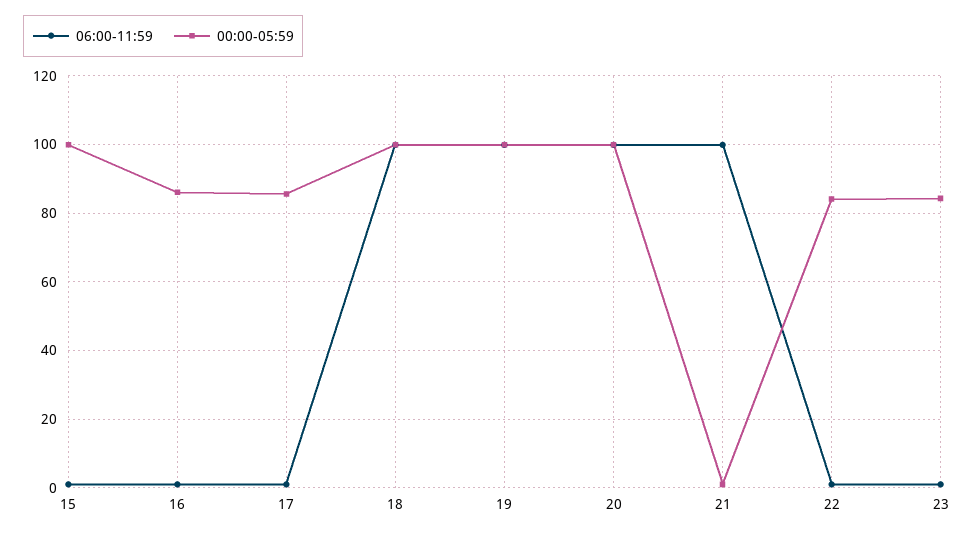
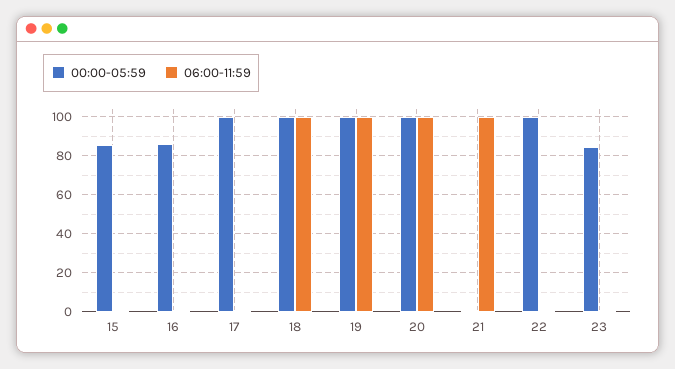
00:00-05:59, 15: 100 -> 85
00:00-05:59, 17: 86 -> 100
00:00-05:59, 22: 84 -> 100

